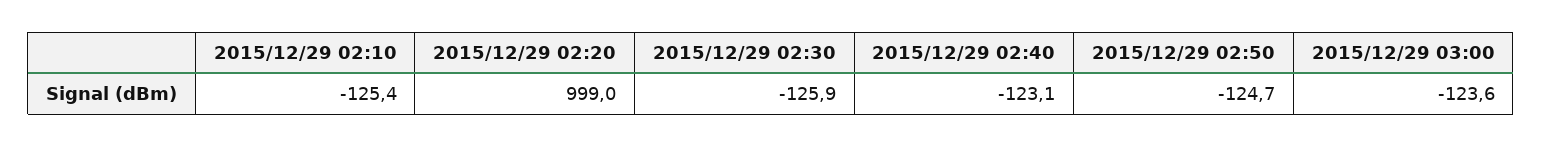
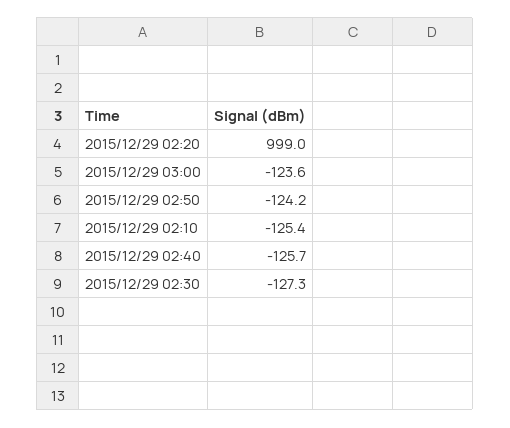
2015/12/29 02:30: -125.9 -> -127.3
2015/12/29 02:40: -123.1 -> -125.7
2015/12/29 02:50: -124.7 -> -124.2

